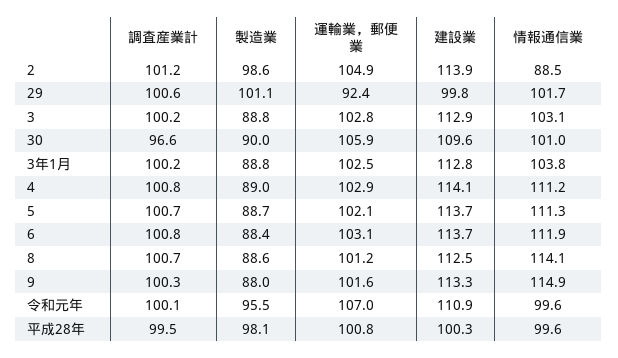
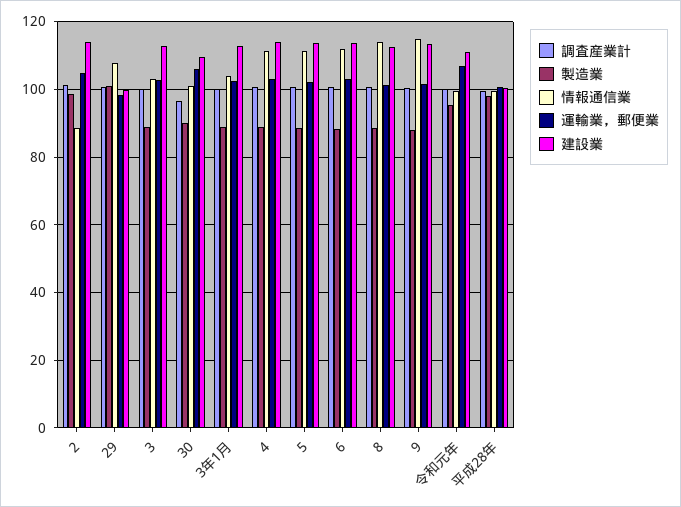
運輸業，郵便業, 29: 92.4 -> 98
情報通信業, 29: 101.7 -> 108

